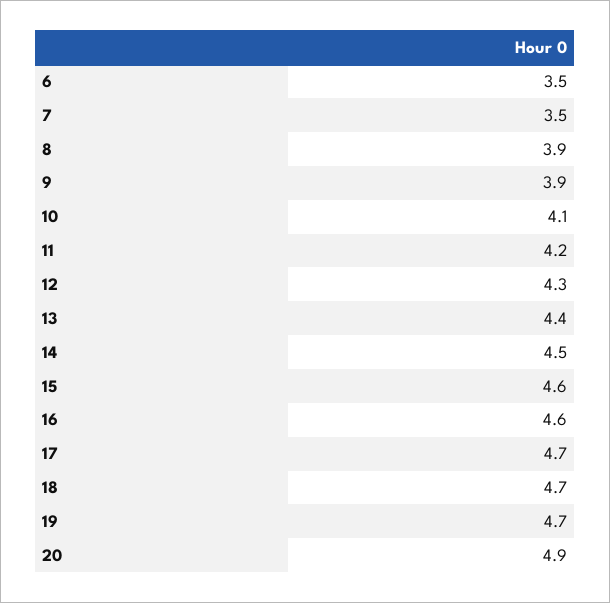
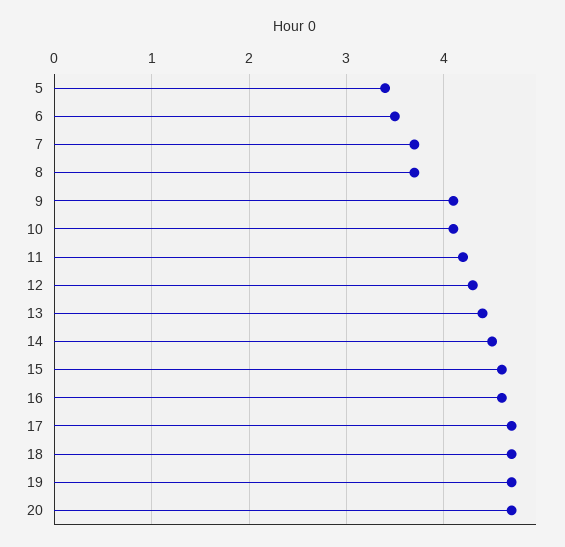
7: 3.5 -> 3.7
8: 3.9 -> 3.7
9: 3.9 -> 4.1
20: 4.9 -> 4.7
5: none -> 3.4

